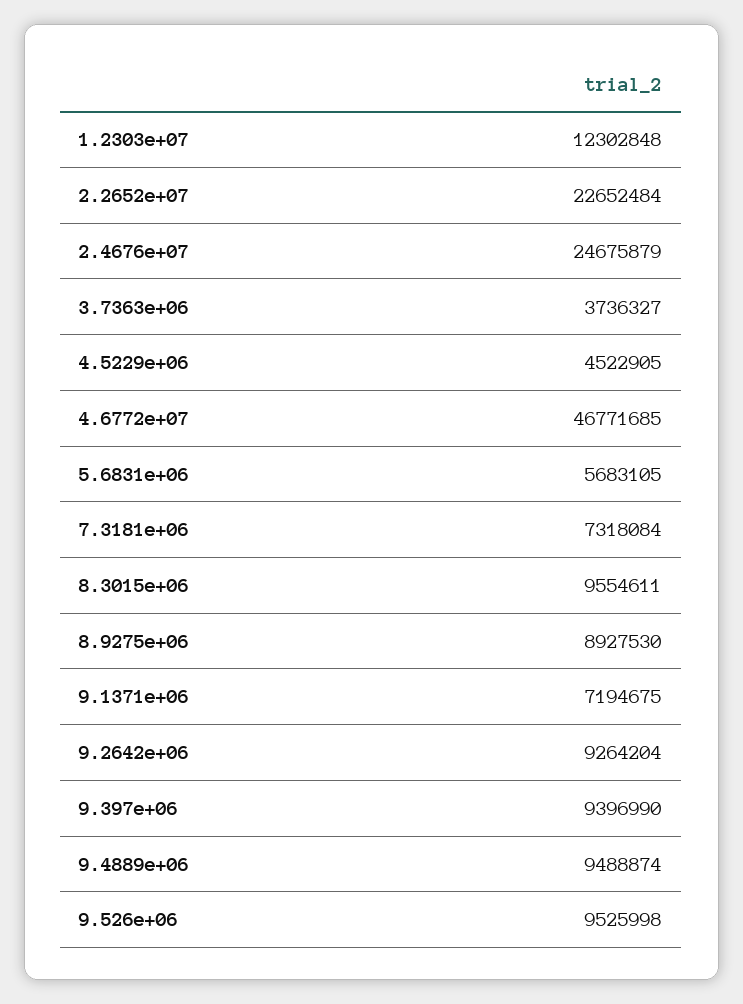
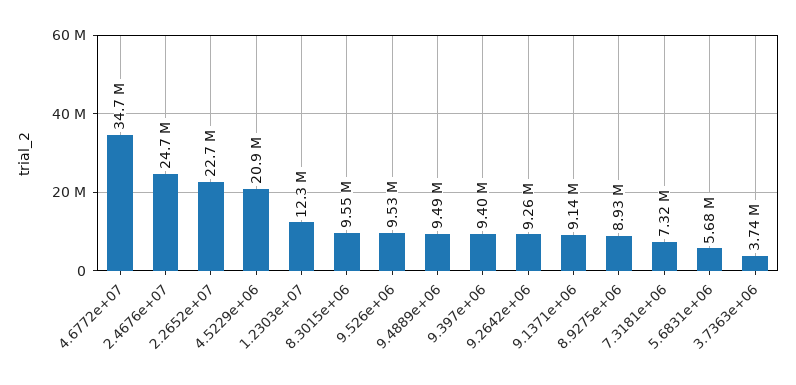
4.5229e+06: 4522905 -> 20900000
4.6772e+07: 46771685 -> 34700000
9.1371e+06: 7194675 -> 9140000

